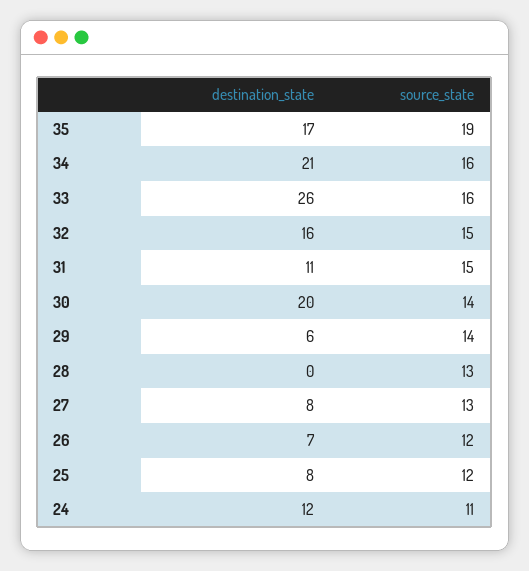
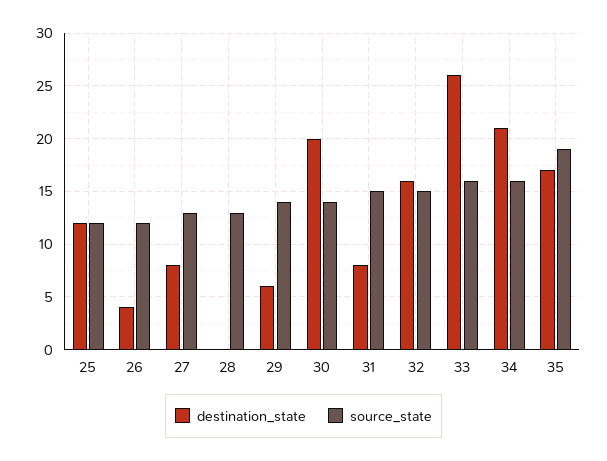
destination_state, 31: 11 -> 8
destination_state, 26: 7 -> 4
destination_state, 25: 8 -> 12
destination_state, 24: 12 -> none
source_state, 24: 11 -> none

